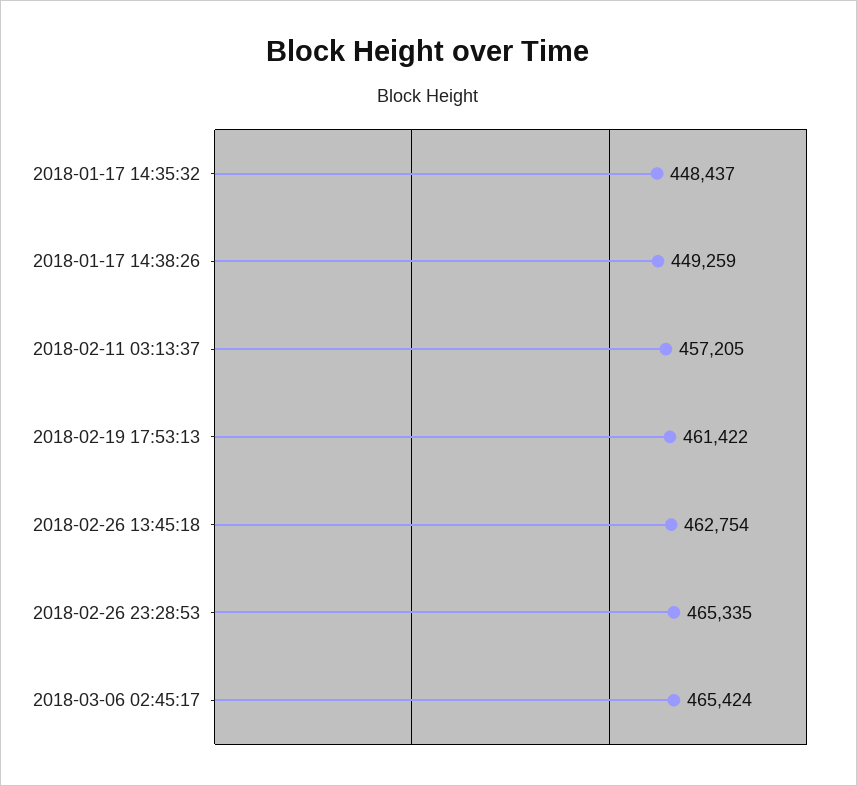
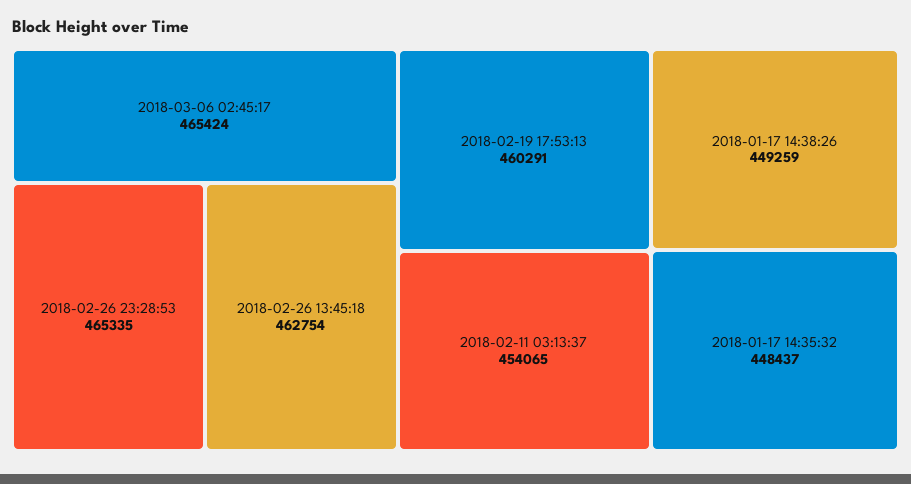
2018-02-11 03:13:37: 457205 -> 454065
2018-02-19 17:53:13: 461422 -> 460291

